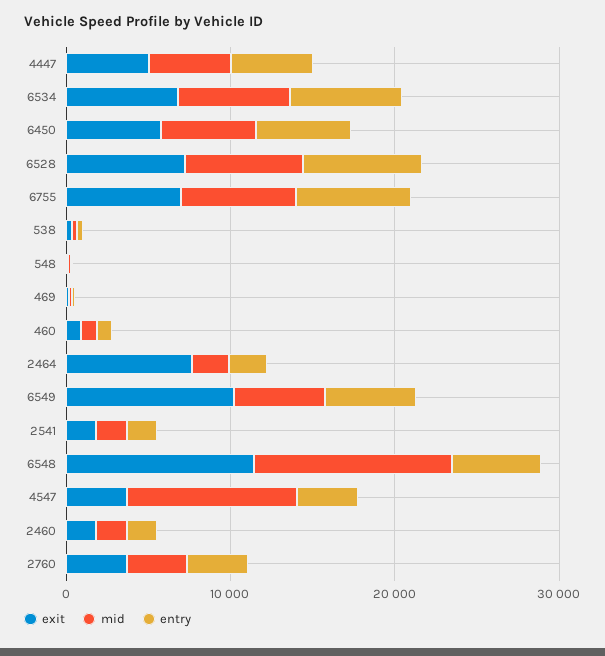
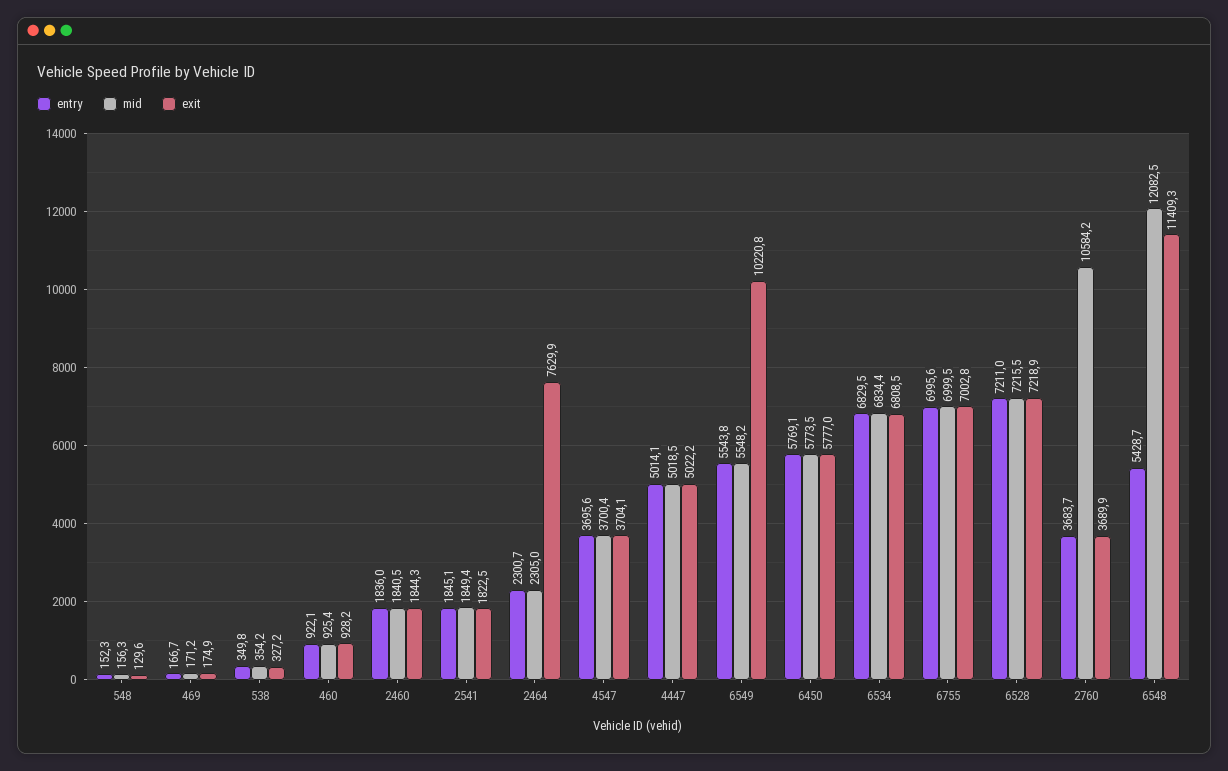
mid, 4547: 10000 -> 3700.4
mid, 2760: 4000 -> 10584.2

